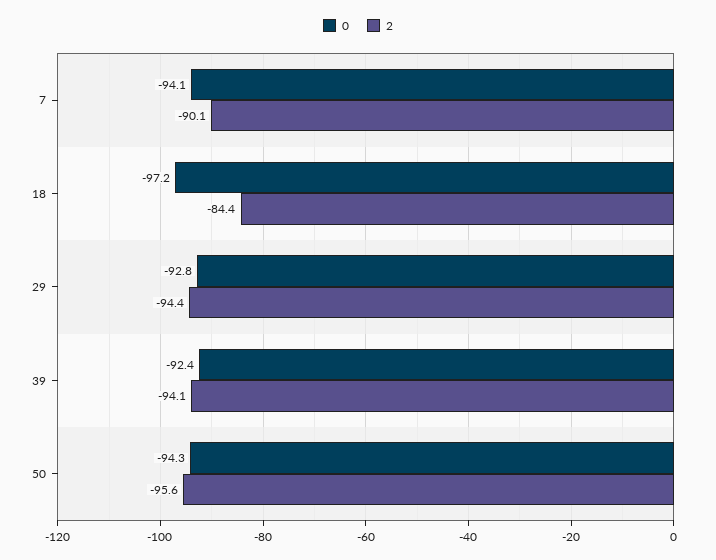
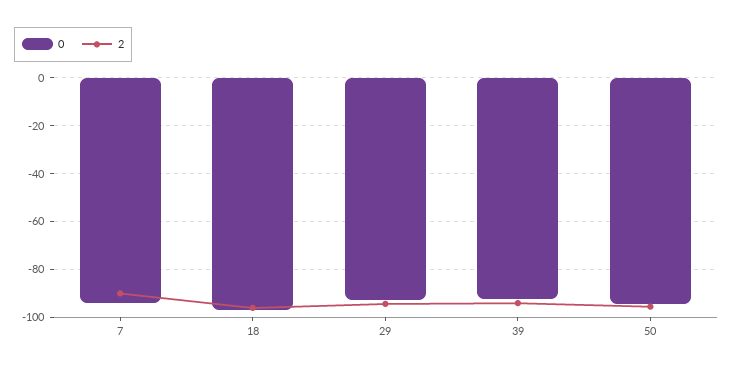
2, 18: -84.4 -> -95

